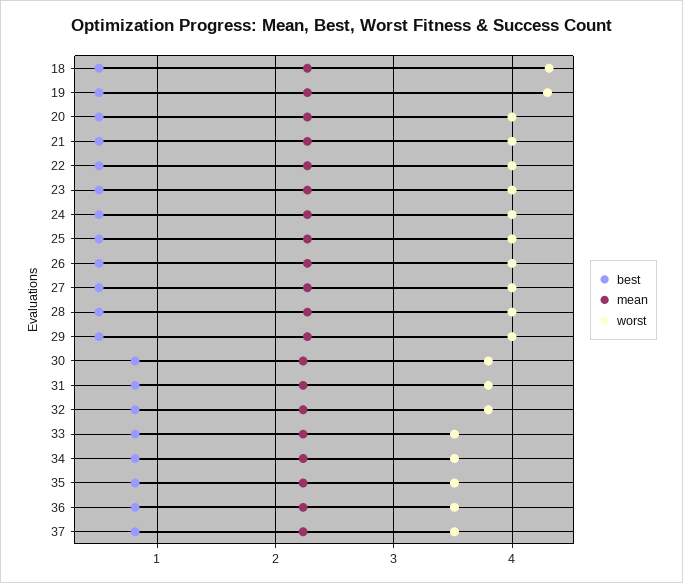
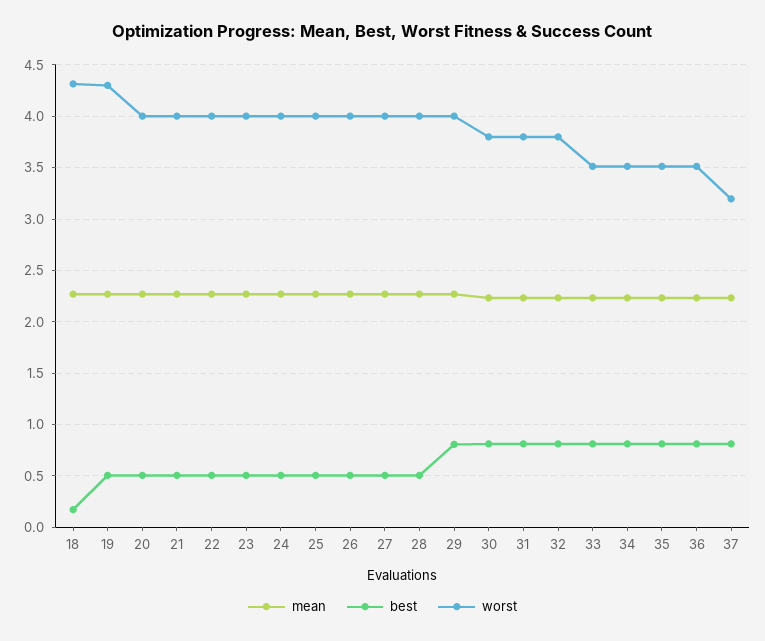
best, 18: 0.5 -> 0.2
best, 29: 0.5 -> 0.8
worst, 37: 3.5 -> 3.2

